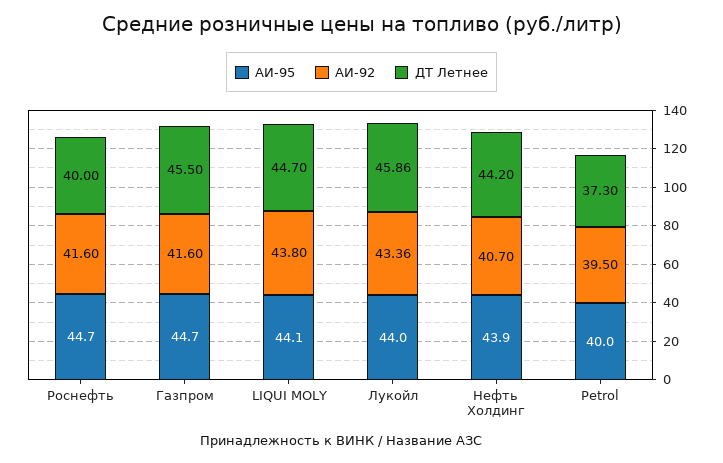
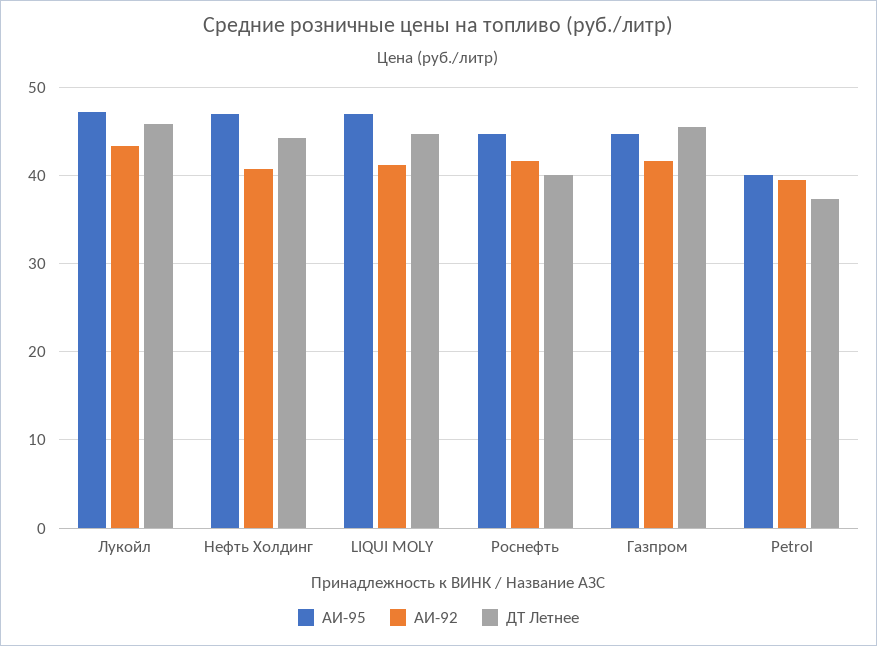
АИ-95, LIQUI MOLY: 44.1 -> 47
АИ-92, LIQUI MOLY: 43.8 -> 41
АИ-95, Лукойл: 44 -> 47
АИ-95, Нефть Холдинг: 43.9 -> 47

